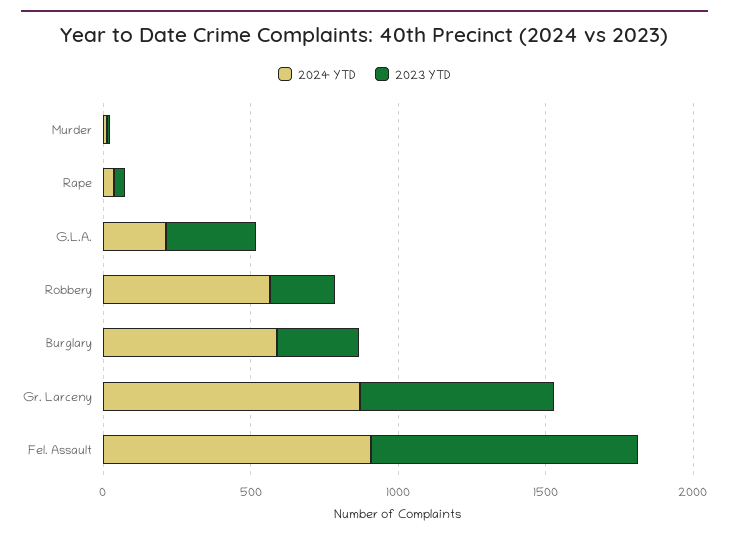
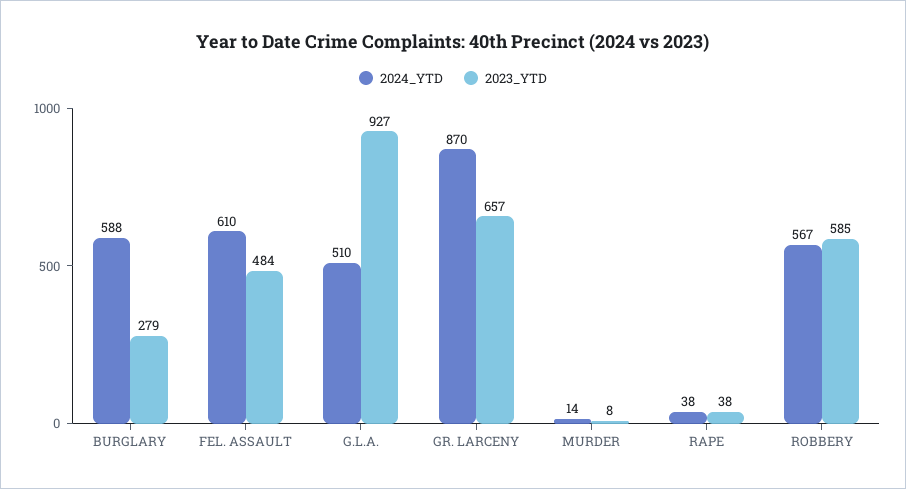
2024 YTD, G.L.A.: 200 -> 510
2023 YTD, G.L.A.: 300 -> 927
2023 YTD, Robbery: 200 -> 585
2024 YTD, Fel. Assault: 900 -> 610
2023 YTD, Fel. Assault: 900 -> 484

